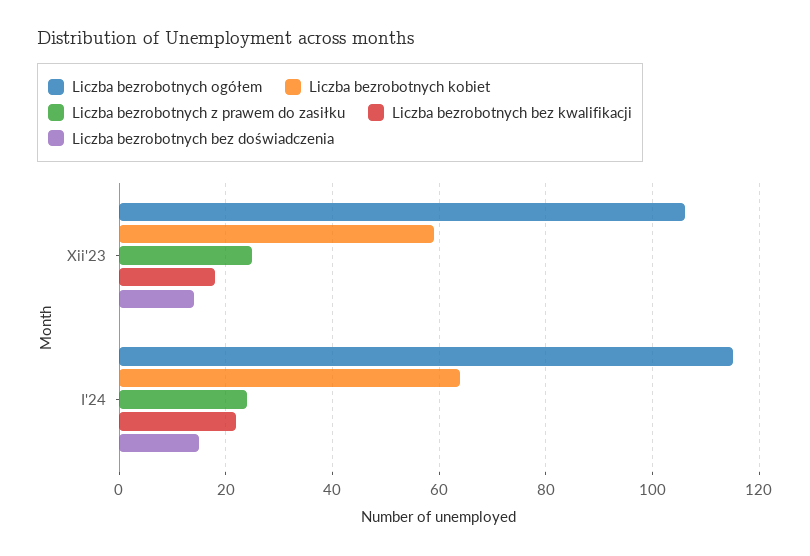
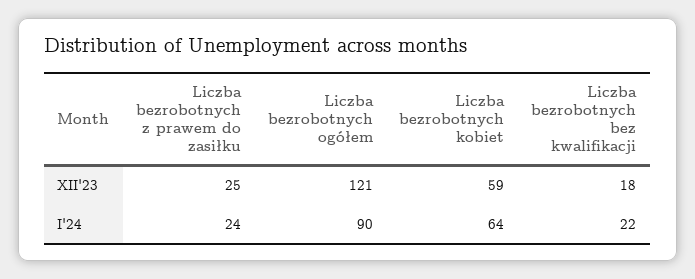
Liczba bezrobotnych ogółem, Xii'23: 105 -> 121
Liczba bezrobotnych bez doświadczenia, Xii'23: 15 -> none
Liczba bezrobotnych ogółem, I'24: 115 -> 90
Liczba bezrobotnych bez doświadczenia, I'24: 15 -> none

